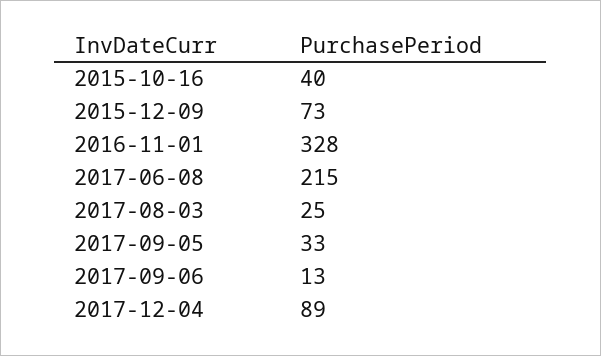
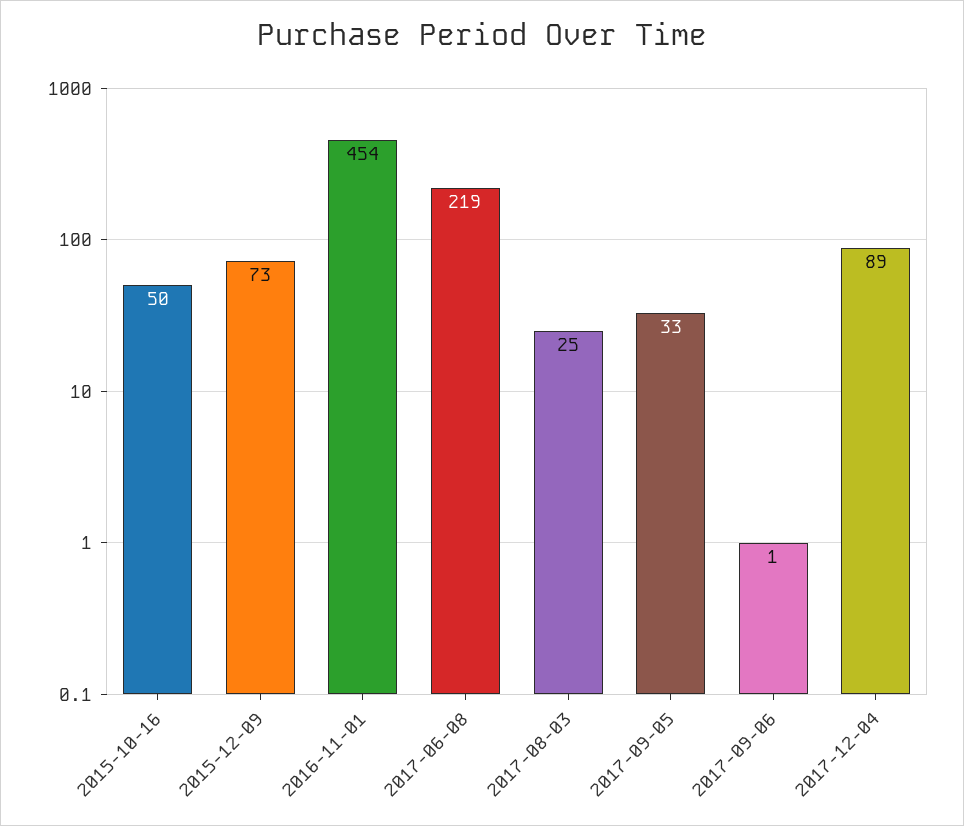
2015-10-16: 40 -> 50
2016-11-01: 328 -> 454
2017-06-08: 215 -> 219
2017-09-06: 13 -> 1

